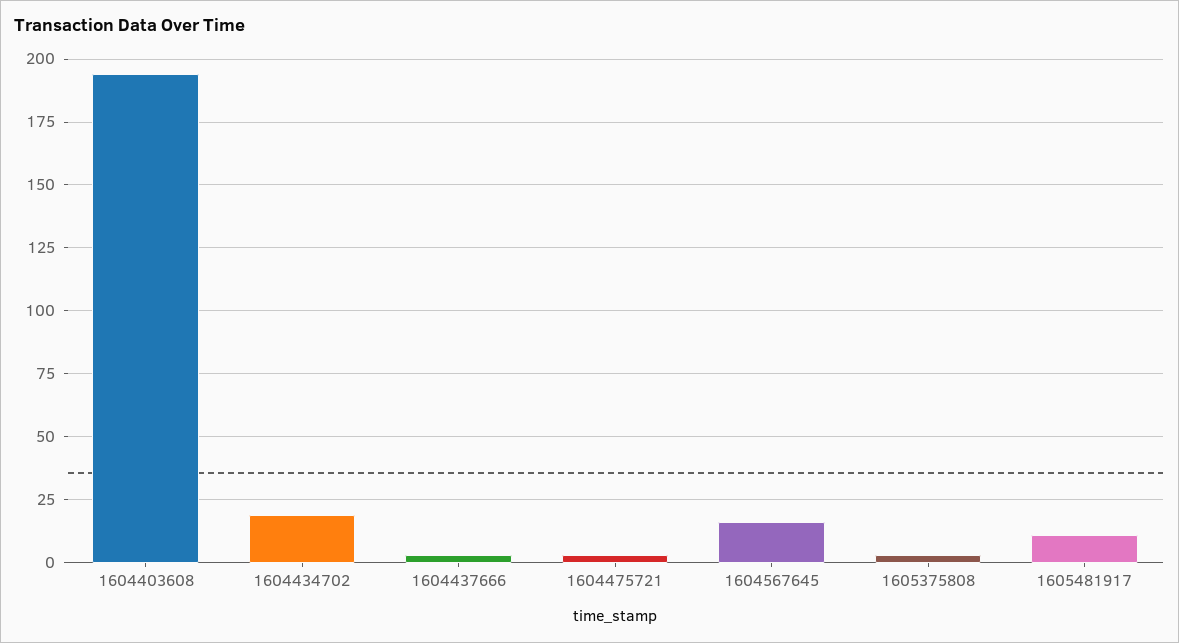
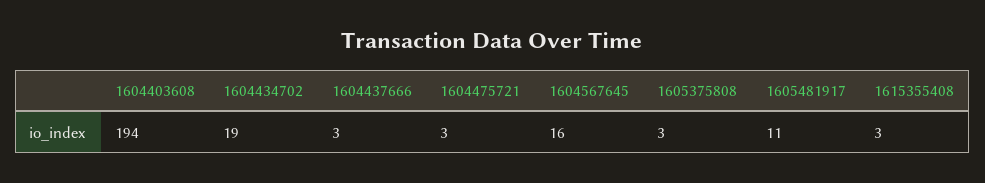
1615355408: none -> 3

